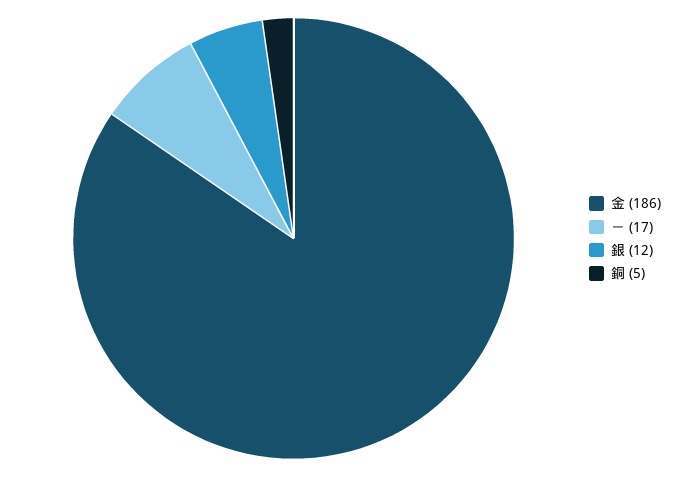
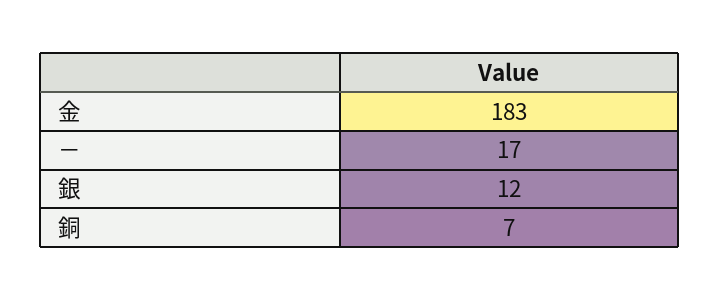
金: 186 -> 183
銅: 5 -> 7

